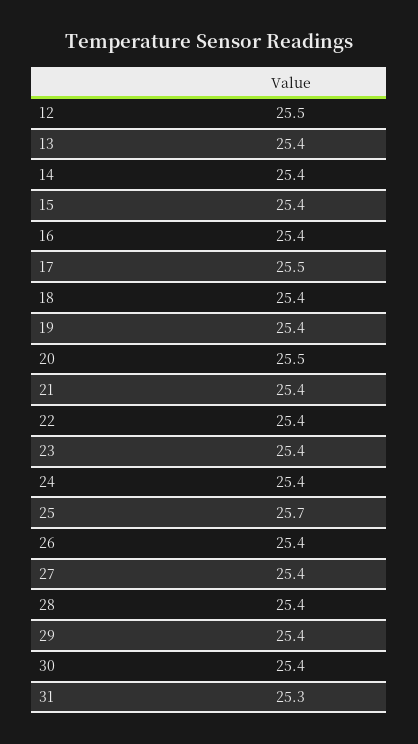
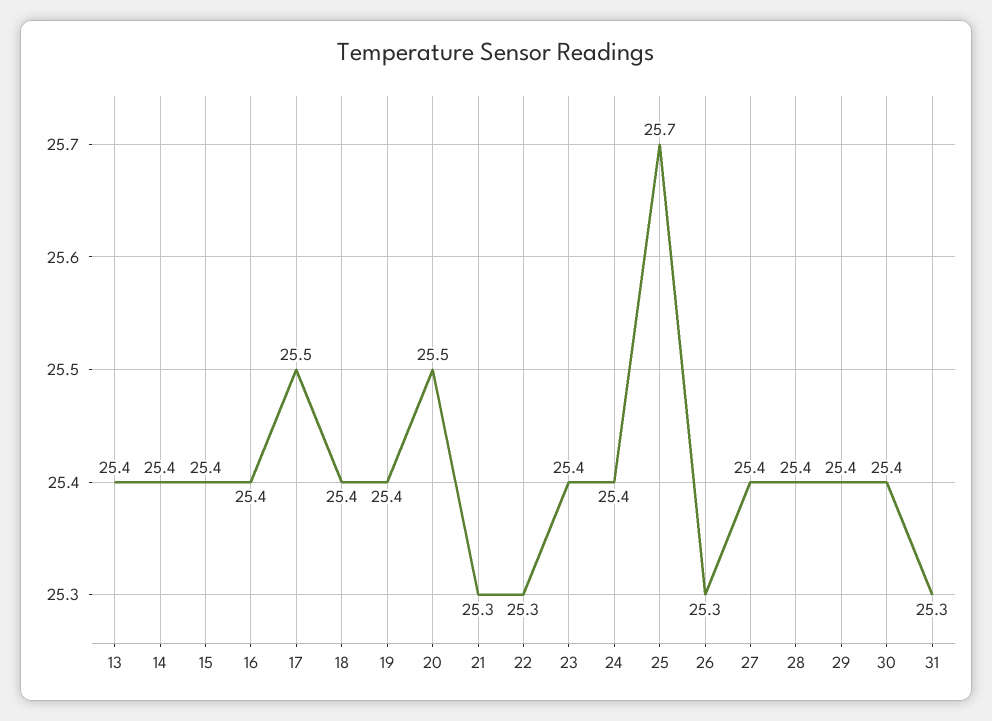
12: 25.5 -> none
21: 25.4 -> 25.3
22: 25.4 -> 25.3
26: 25.4 -> 25.3

